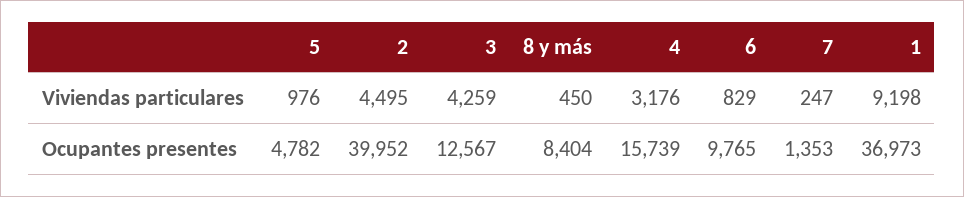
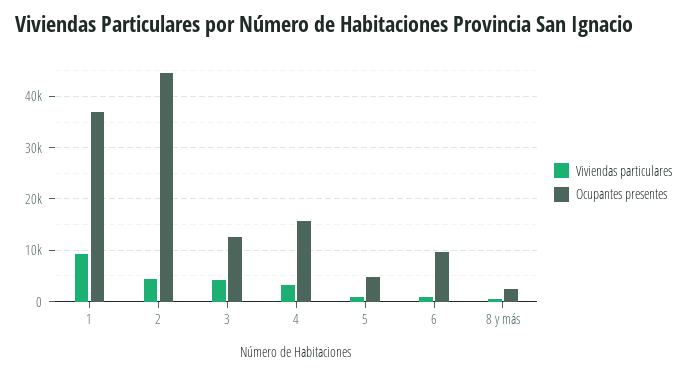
Viviendas particulares, 7: 247 -> none
Ocupantes presentes, 2: 39952 -> 44000
Ocupantes presentes, 8 y más: 8404 -> 2000
Ocupantes presentes, 7: 1353 -> none

